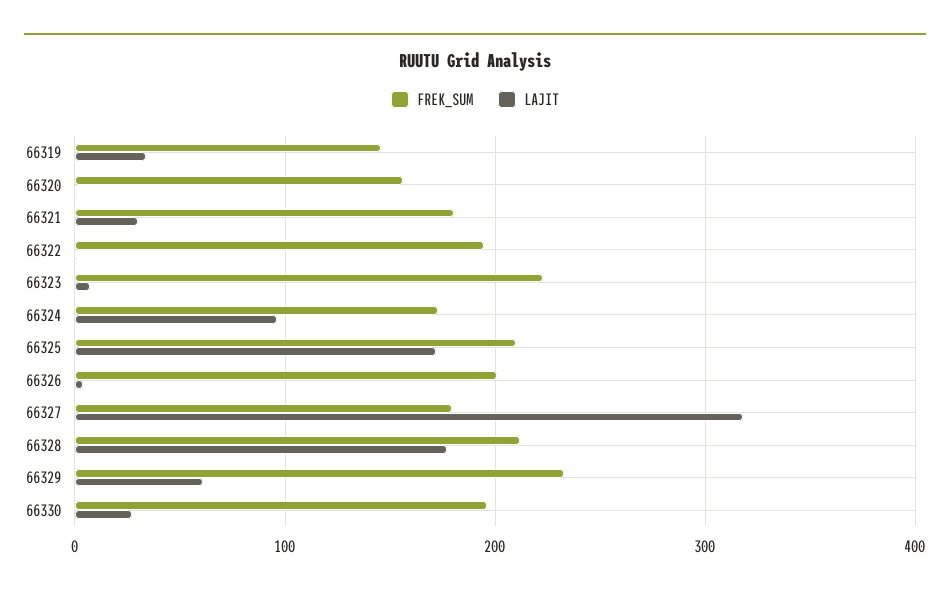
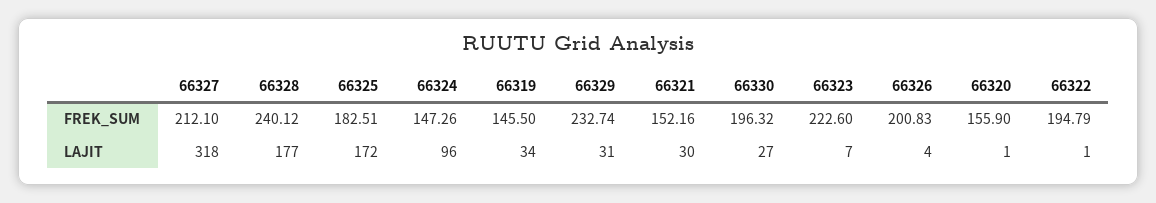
FREK_SUM, 66321: 180 -> 152.16
FREK_SUM, 66324: 170 -> 147.26
FREK_SUM, 66325: 210 -> 182.51
FREK_SUM, 66327: 180 -> 212.1
FREK_SUM, 66328: 210 -> 240.12
LAJIT, 66329: 60 -> 31

